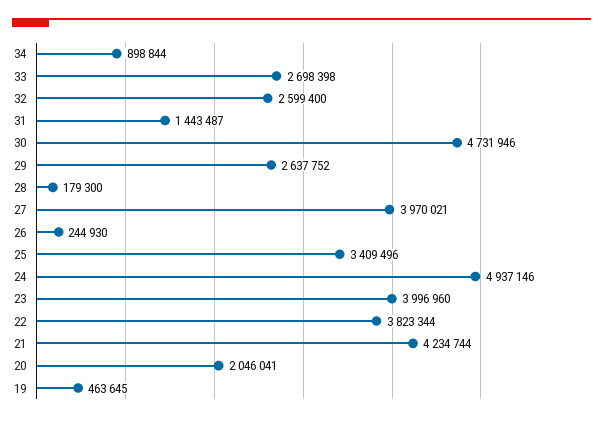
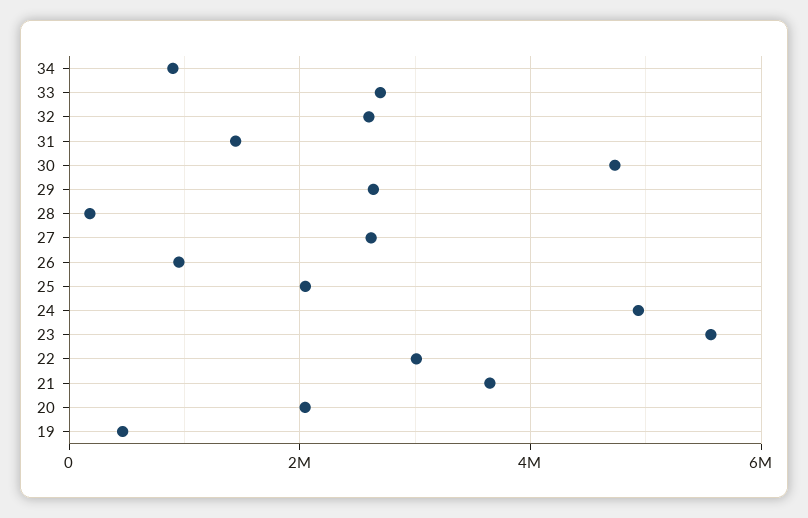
27: 3970021 -> 2600000
26: 244930 -> 1000000
25: 3409496 -> 2000000
23: 3996960 -> 5600000
22: 3823344 -> 3000000
21: 4234744 -> 3600000

